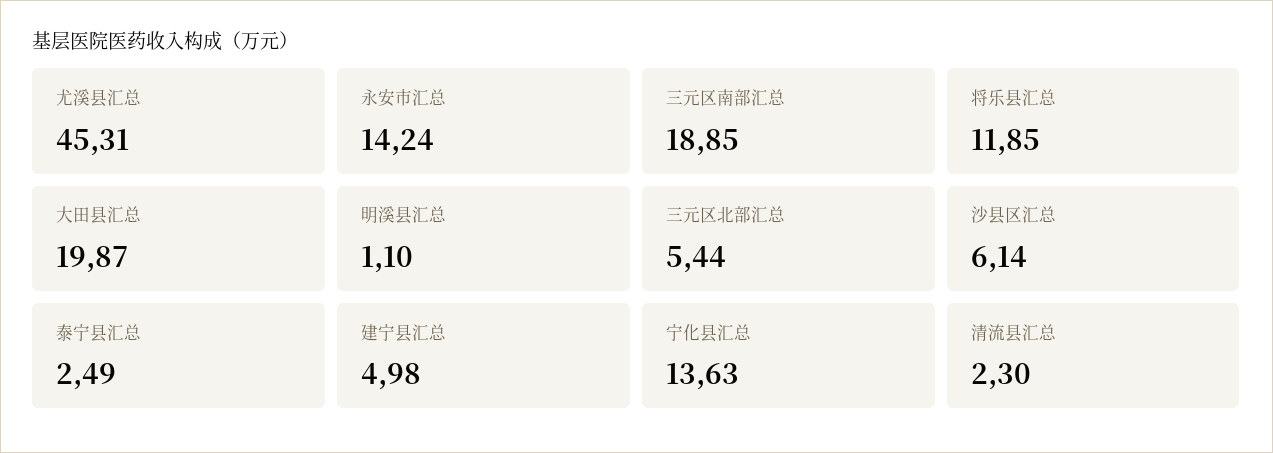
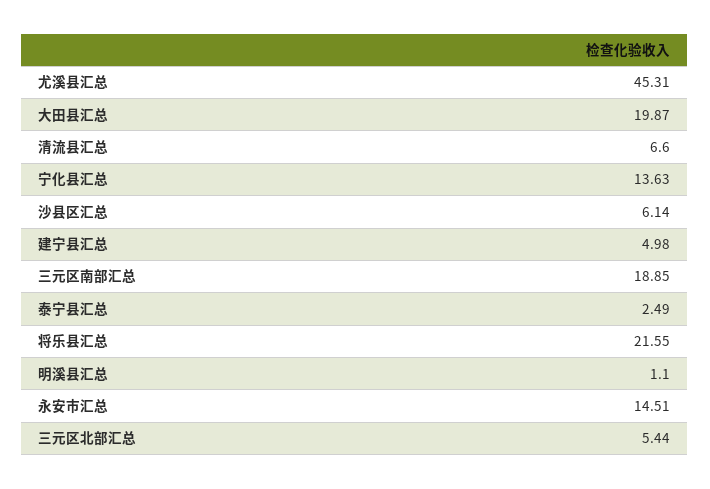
永安市汇总: 14.24 -> 14.51
将乐县汇总: 11.85 -> 21.55
清流县汇总: 2.3 -> 6.6

